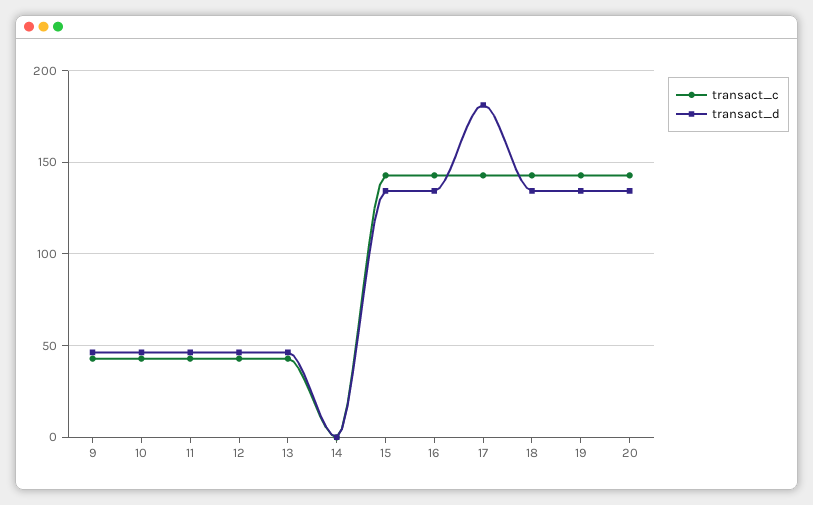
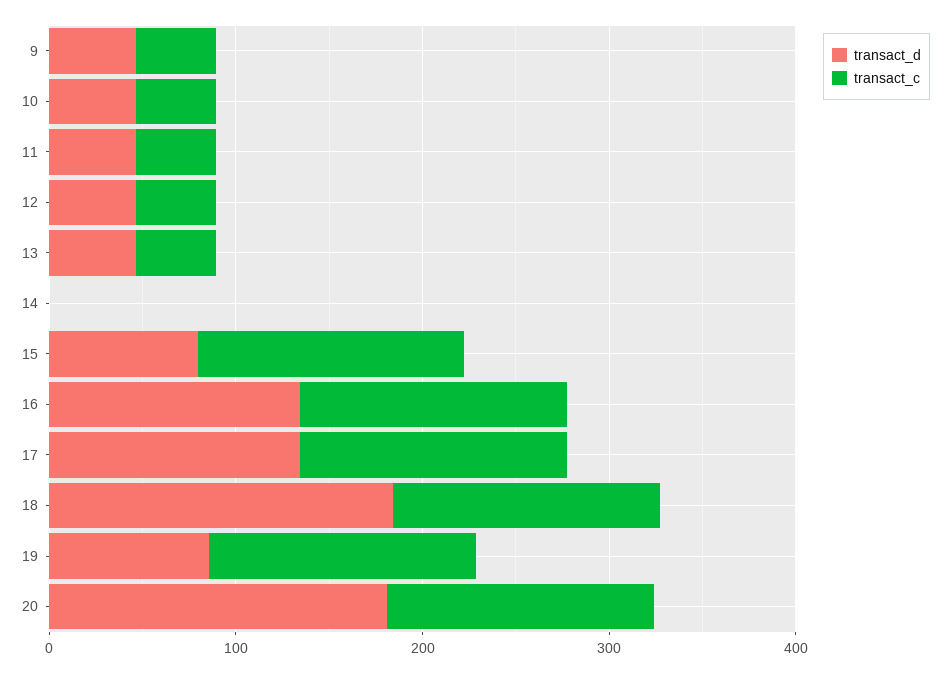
transact_d, 15: 135 -> 80
transact_d, 17: 180 -> 140
transact_d, 18: 135 -> 180
transact_d, 19: 135 -> 80
transact_d, 20: 135 -> 180

